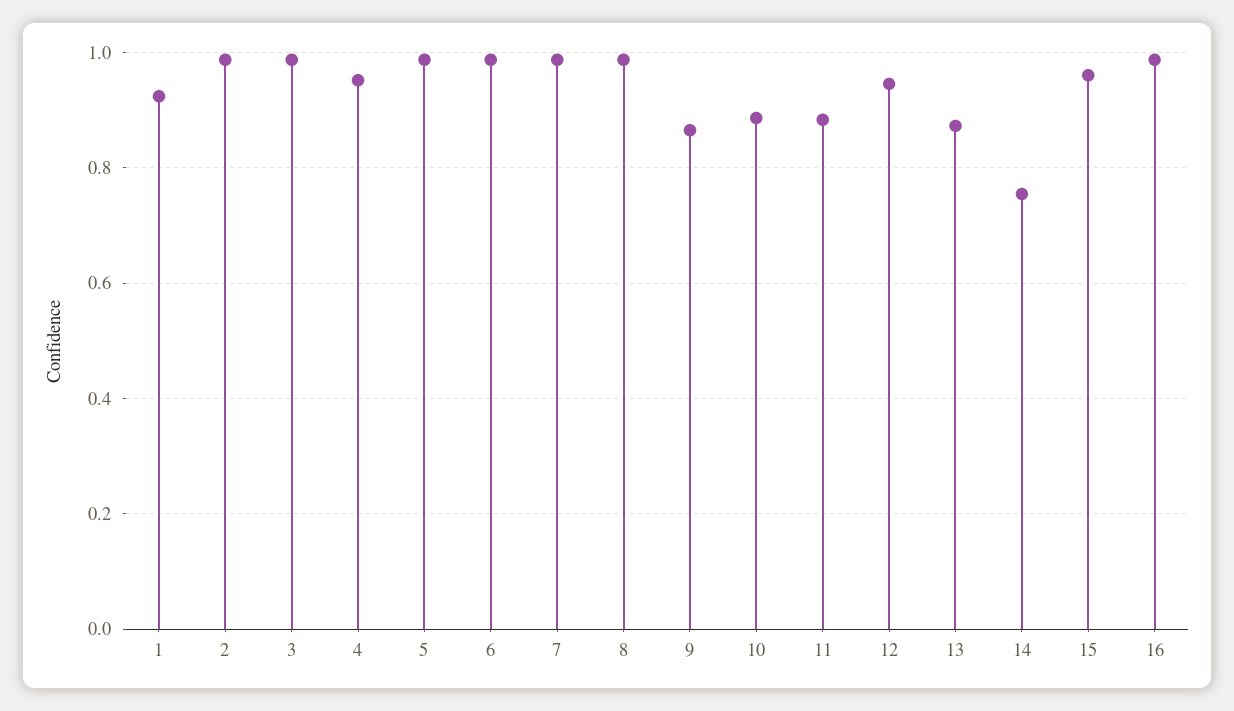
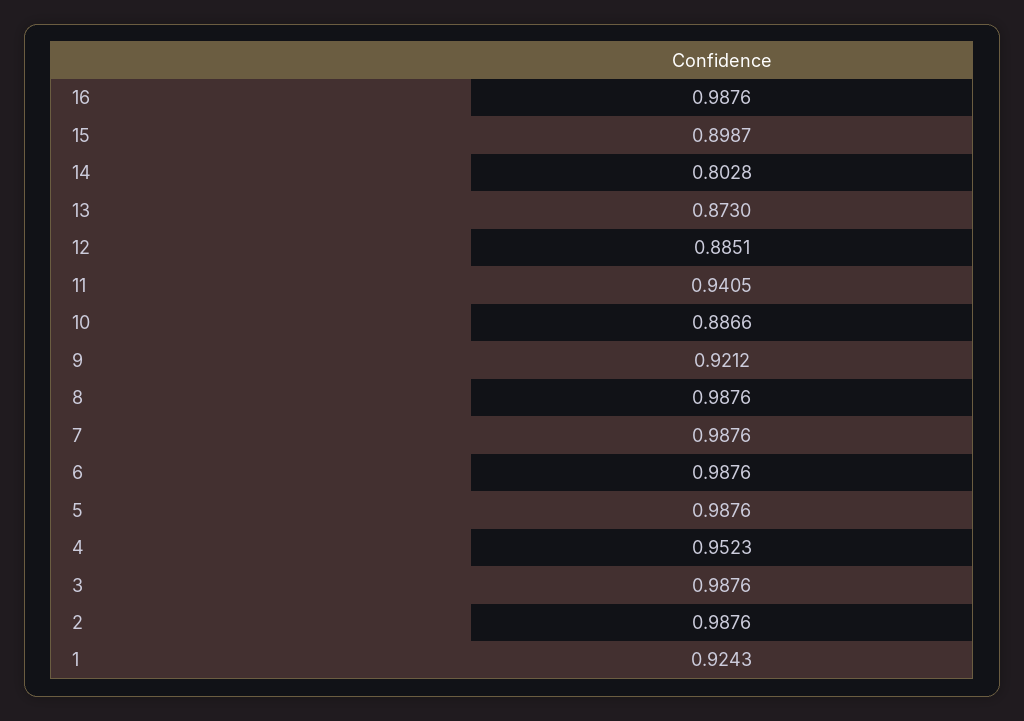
9: 0.86 -> 0.9212
11: 0.88 -> 0.9405
12: 0.94 -> 0.8851
14: 0.76 -> 0.8028
15: 0.96 -> 0.8987

